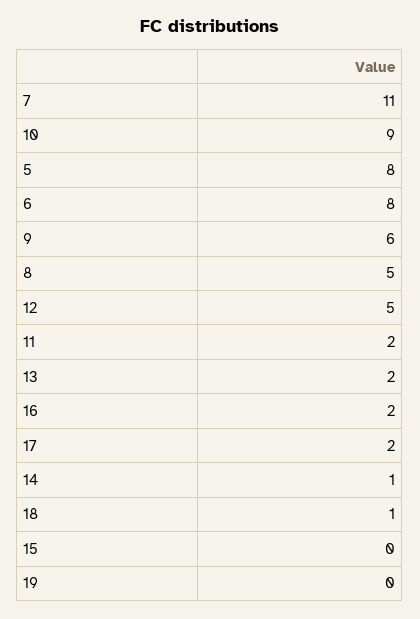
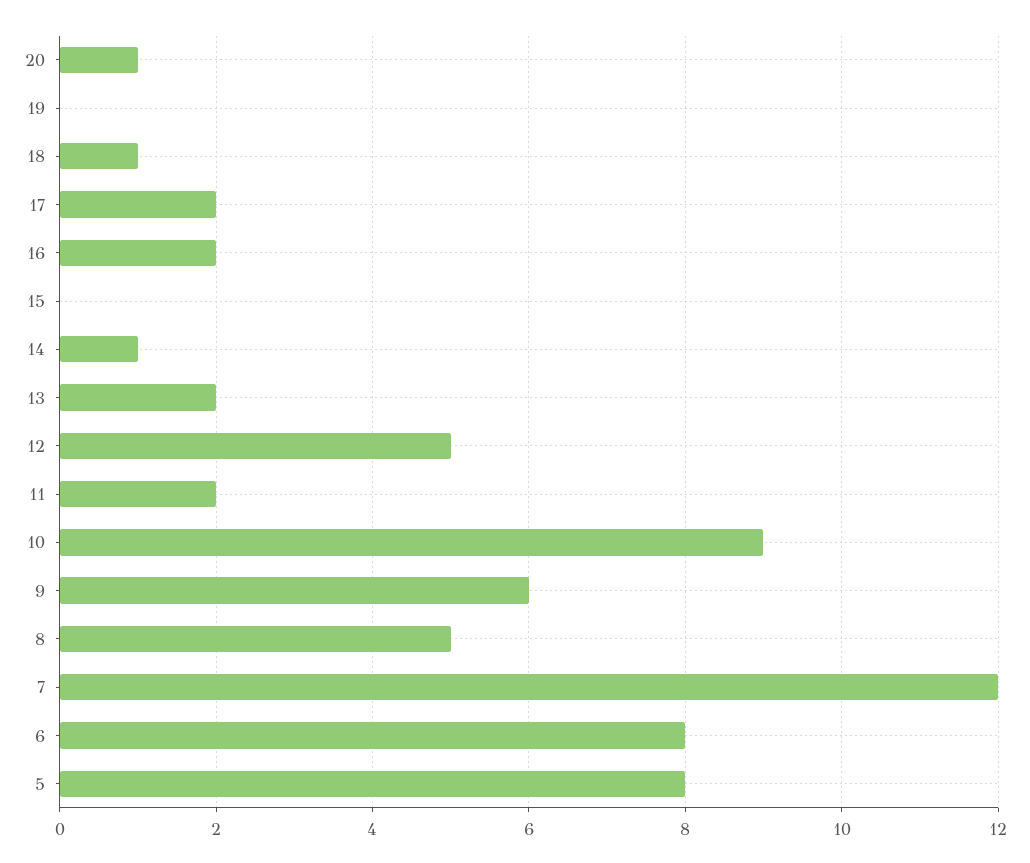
7: 11 -> 12
20: none -> 1

